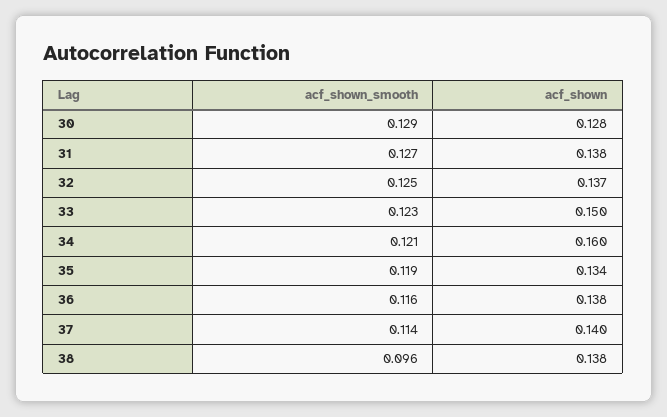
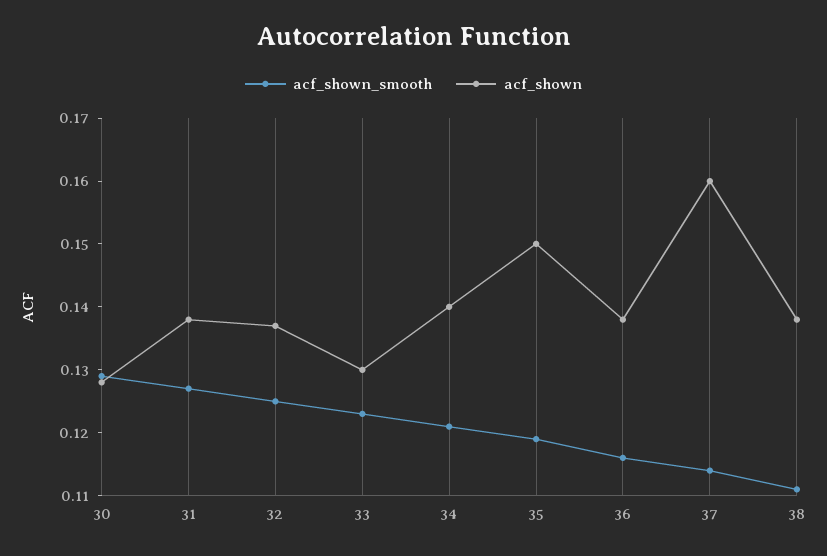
acf_shown, 33: 0.15 -> 0.13
acf_shown, 34: 0.16 -> 0.14
acf_shown, 35: 0.134 -> 0.15
acf_shown, 37: 0.14 -> 0.16
acf_shown_smooth, 38: 0.096 -> 0.11

